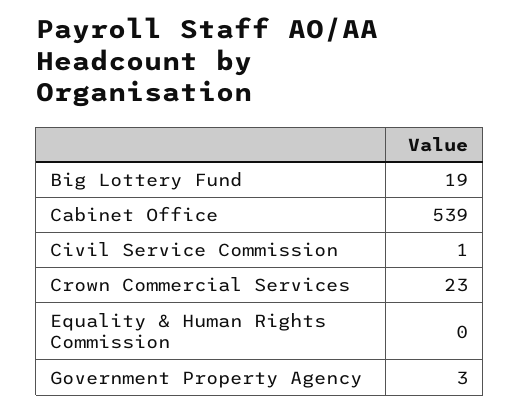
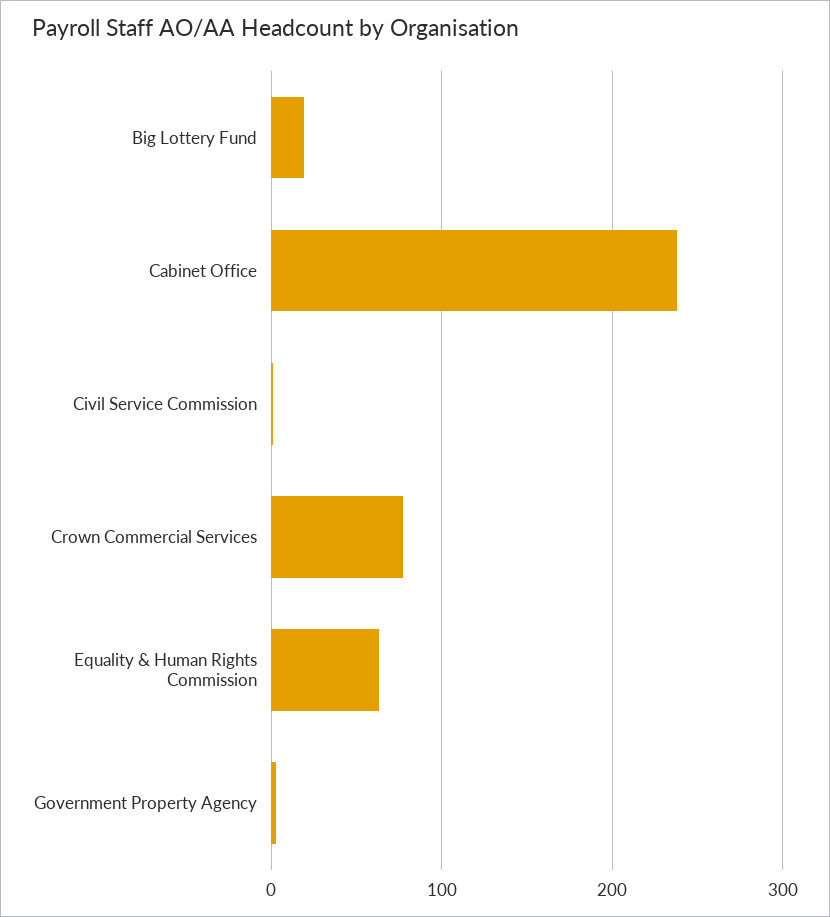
Cabinet Office: 539 -> 240
Crown Commercial Services: 23 -> 80
Equality & Human Rights Commission: 0 -> 60

